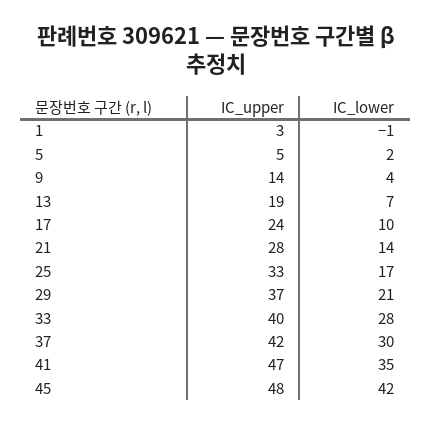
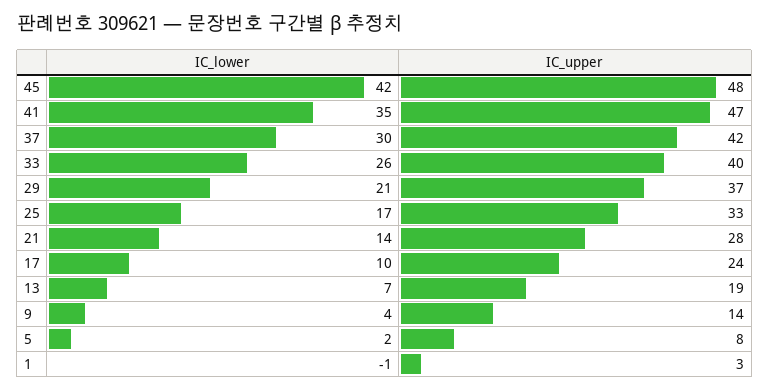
IC_upper, 5: 5 -> 8
IC_lower, 33: 28 -> 26

